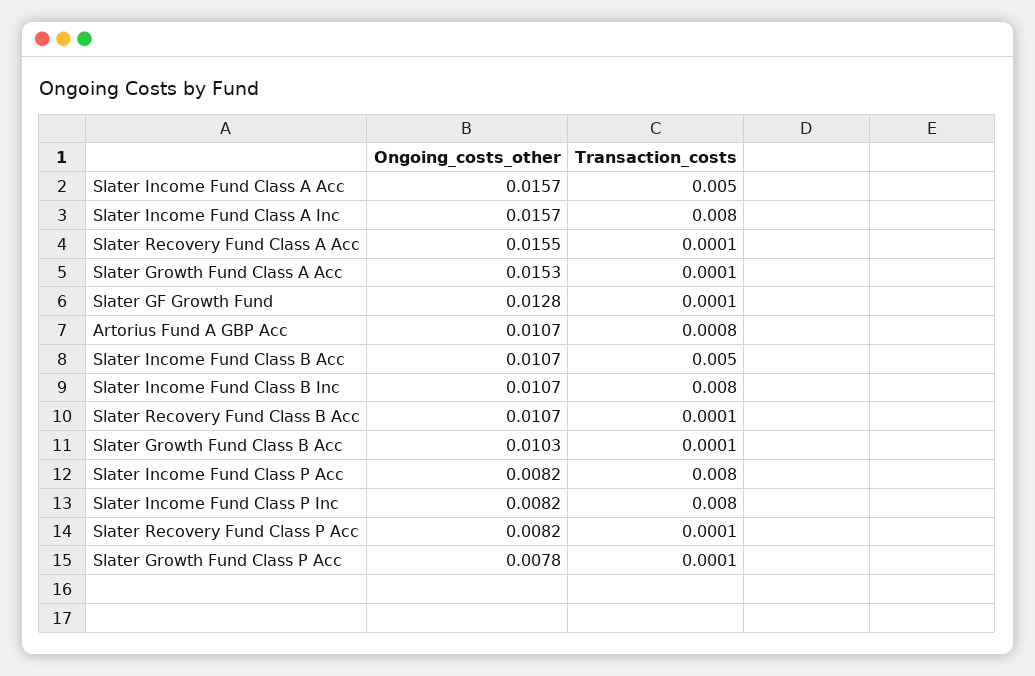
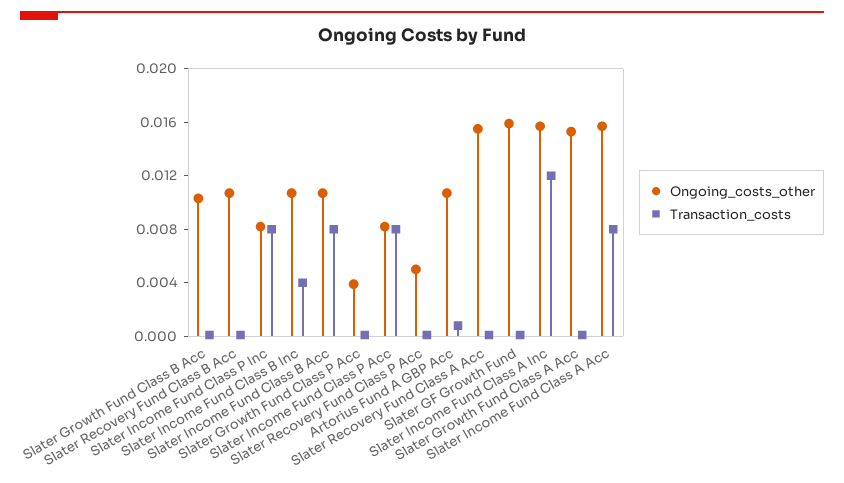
Transaction_costs, Slater Income Fund Class A Acc: 0.005 -> 0.008
Transaction_costs, Slater Income Fund Class A Inc: 0.008 -> 0.012
Ongoing_costs_other, Slater GF Growth Fund: 0.0128 -> 0.016
Transaction_costs, Slater Income Fund Class B Acc: 0.005 -> 0.008
Transaction_costs, Slater Income Fund Class B Inc: 0.008 -> 0.004
Ongoing_costs_other, Slater Recovery Fund Class P Acc: 0.0082 -> 0.005
Ongoing_costs_other, Slater Growth Fund Class P Acc: 0.0078 -> 0.004

